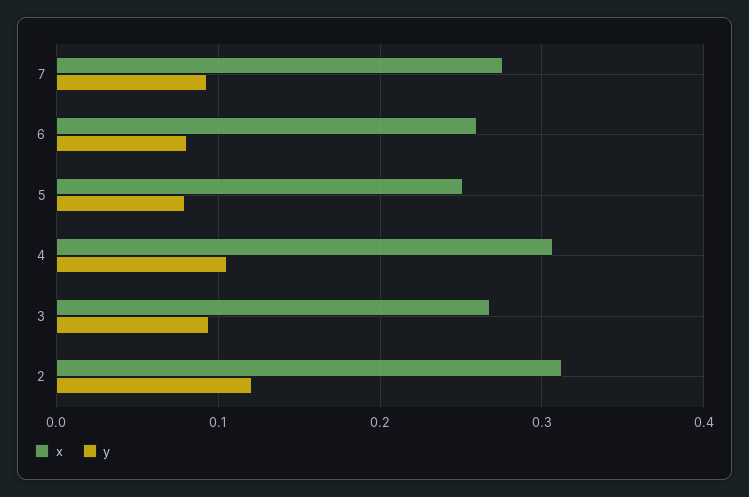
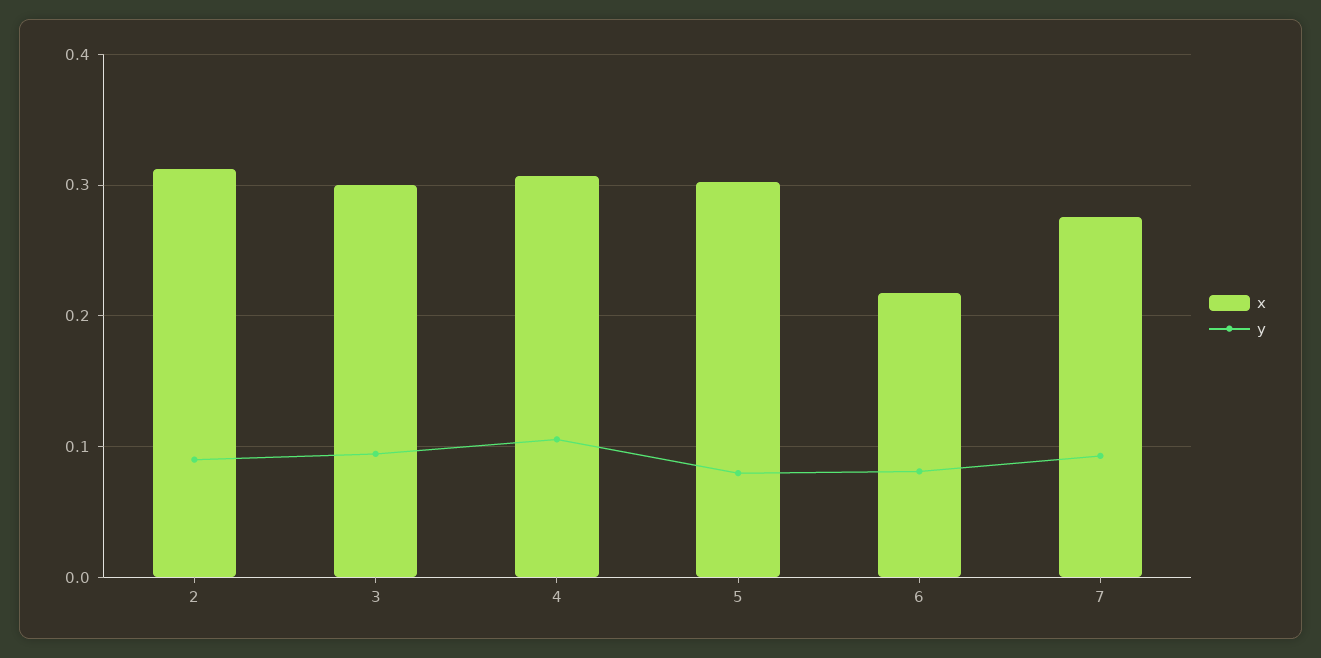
x, 6: 0.26 -> 0.22
x, 5: 0.25 -> 0.3
x, 3: 0.27 -> 0.3
y, 2: 0.12 -> 0.09

